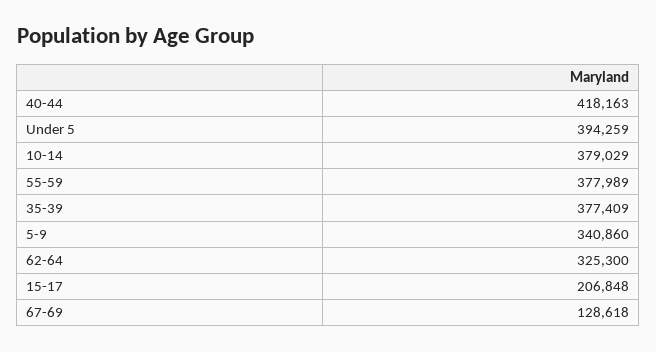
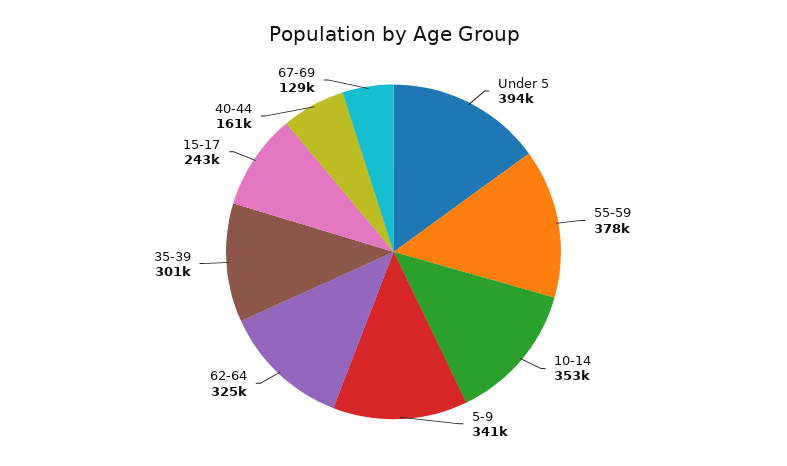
40-44: 418163 -> 161000
10-14: 379029 -> 353000
35-39: 377409 -> 301000
15-17: 206848 -> 243000

